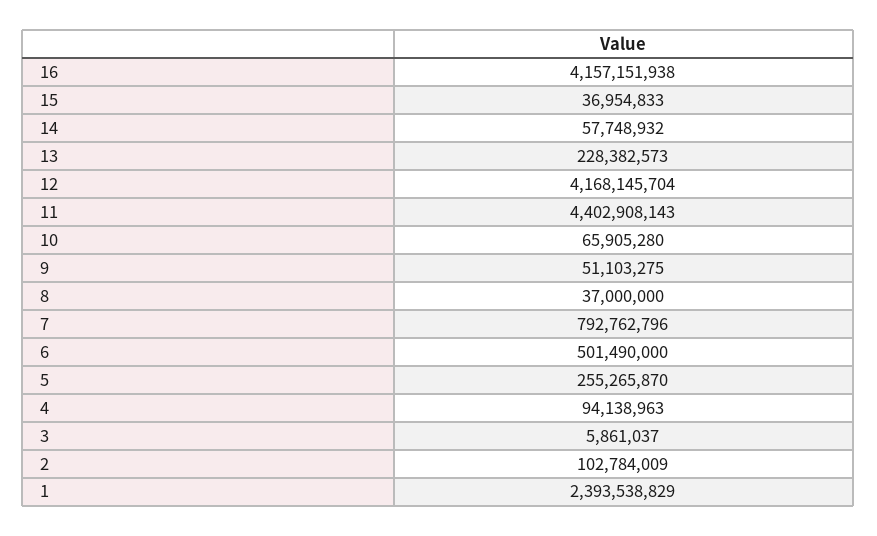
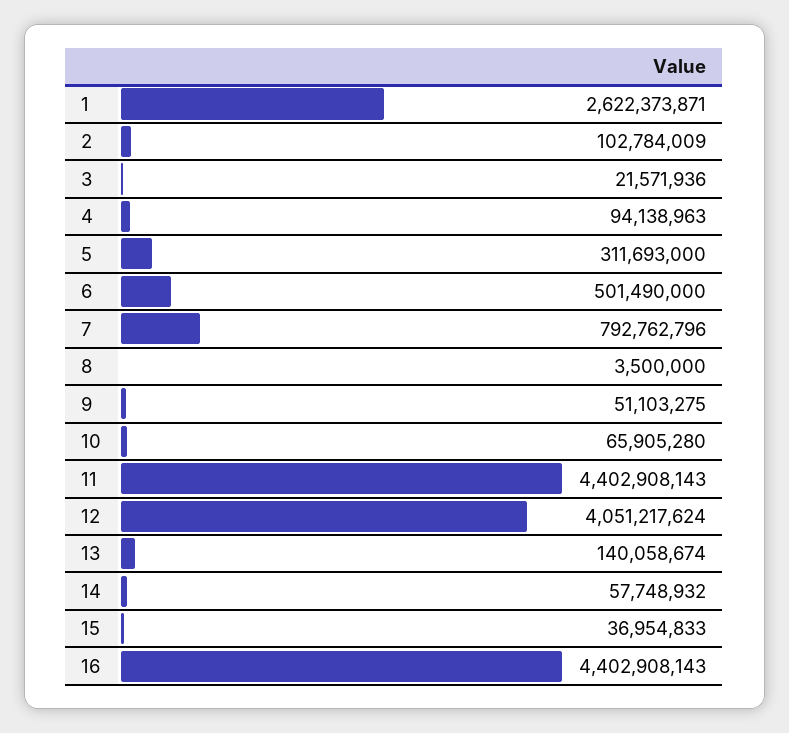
16: 4157151938 -> 4402908143
13: 228382573 -> 140058674
12: 4168145704 -> 4051217624
8: 37000000 -> 3500000
5: 255265870 -> 311693000
3: 5861037 -> 21571936
1: 2393538829 -> 2622373871

